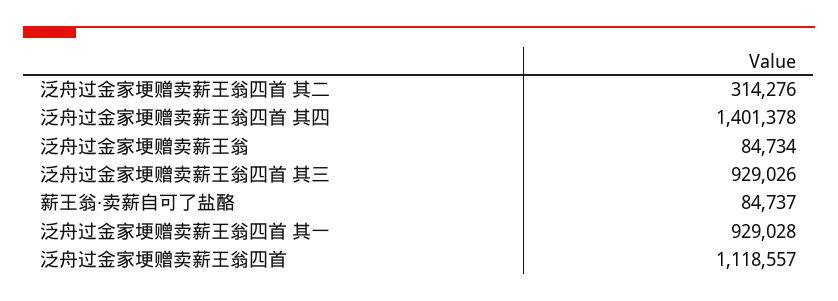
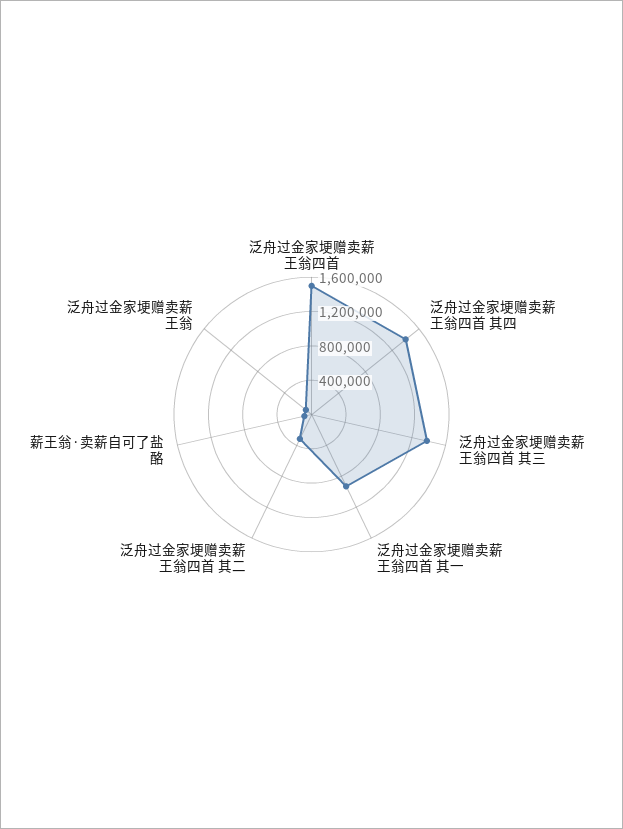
泛舟过金家埂赠卖薪王翁四首 其三: 929026 -> 1400000
泛舟过金家埂赠卖薪王翁四首: 1118557 -> 1500000

